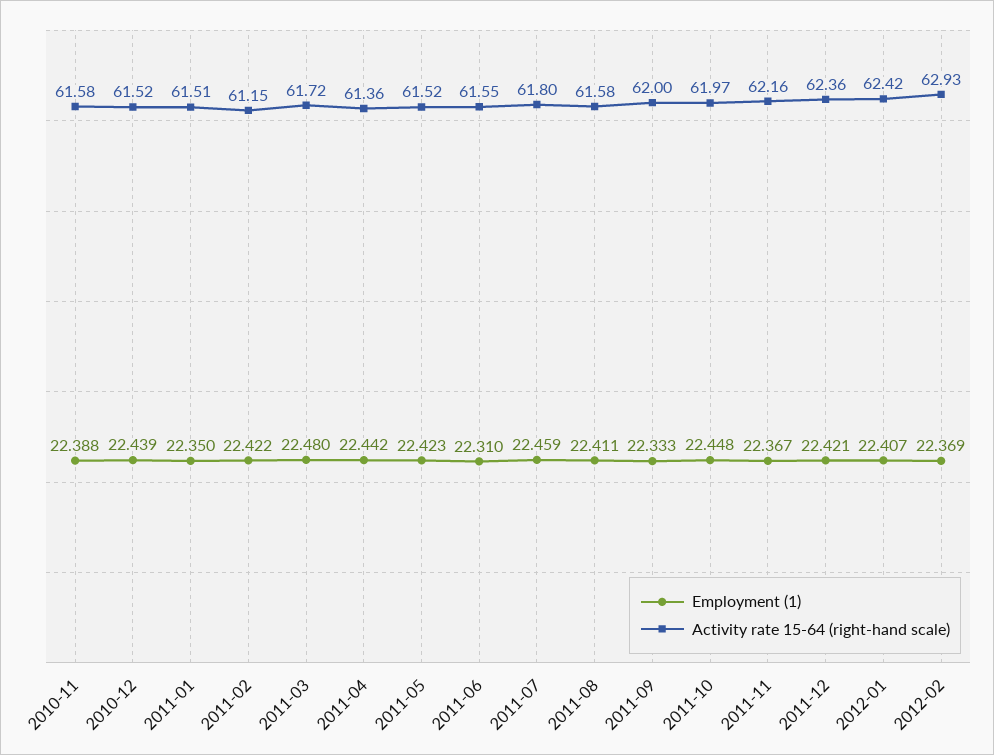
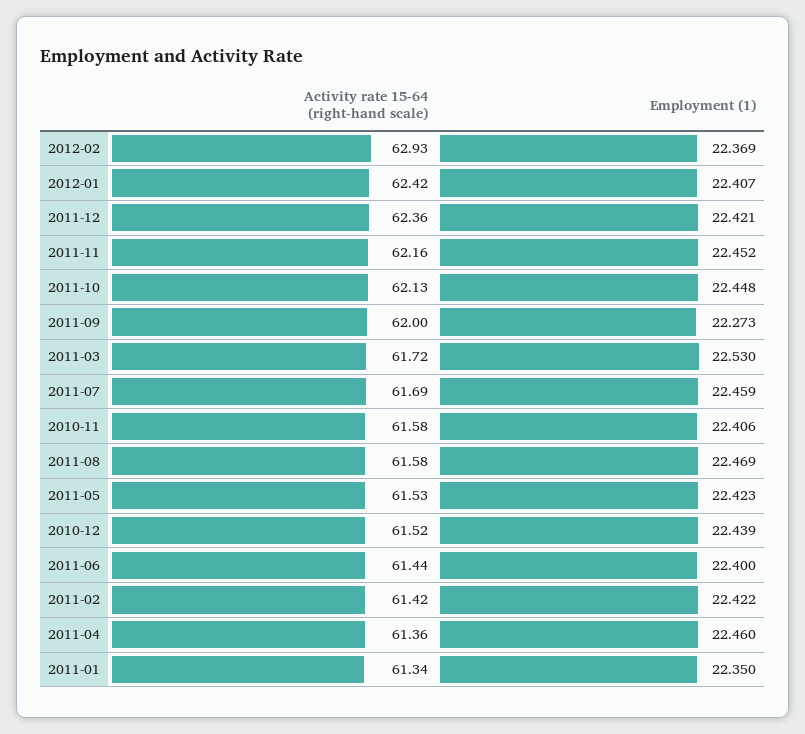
Employment (1), 2010-11: 22.388 -> 22.406
Activity rate 15-64 (right-hand scale), 2011-01: 61.51 -> 61.34
Activity rate 15-64 (right-hand scale), 2011-02: 61.15 -> 61.42
Employment (1), 2011-03: 22.48 -> 22.53
Employment (1), 2011-04: 22.442 -> 22.46
Activity rate 15-64 (right-hand scale), 2011-05: 61.52 -> 61.53
Employment (1), 2011-06: 22.31 -> 22.4
Activity rate 15-64 (right-hand scale), 2011-06: 61.55 -> 61.44
Activity rate 15-64 (right-hand scale), 2011-07: 61.8 -> 61.69
Employment (1), 2011-08: 22.411 -> 22.469
Employment (1), 2011-09: 22.333 -> 22.273
Activity rate 15-64 (right-hand scale), 2011-10: 61.97 -> 62.13
Employment (1), 2011-11: 22.367 -> 22.452

